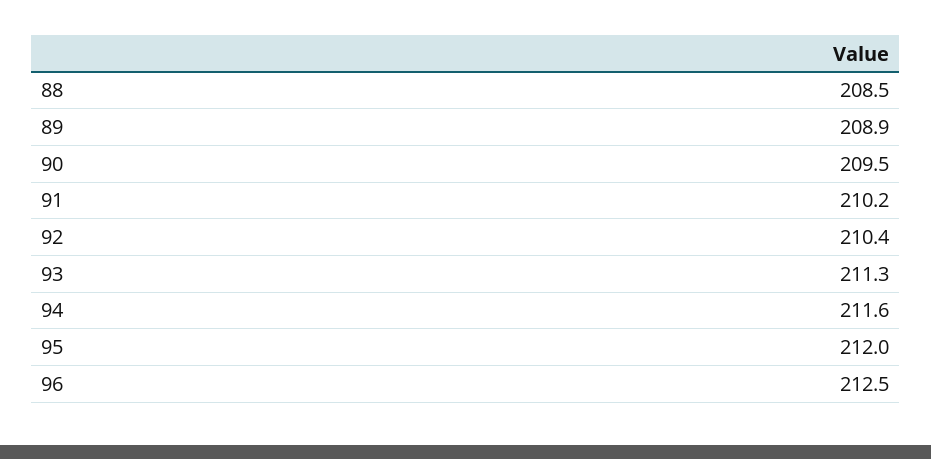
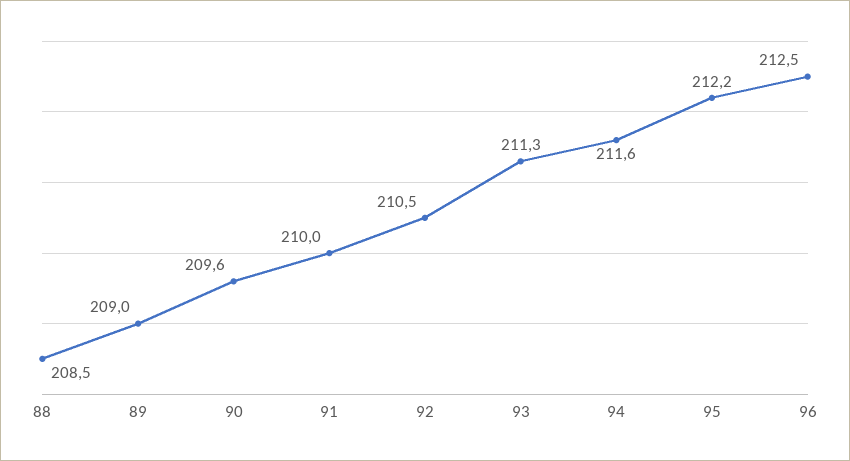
89: 208.9 -> 209
90: 209.5 -> 209.6
91: 210.2 -> 210
92: 210.4 -> 210.5
95: 212 -> 212.2

